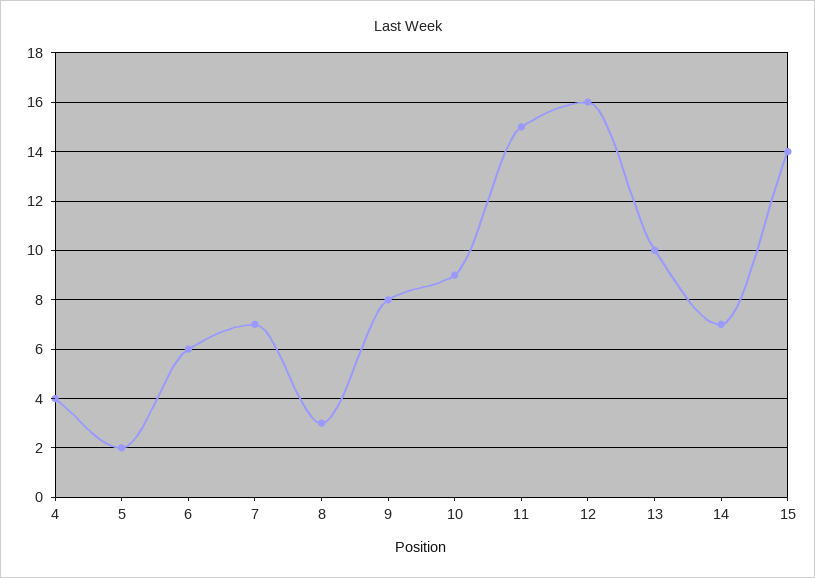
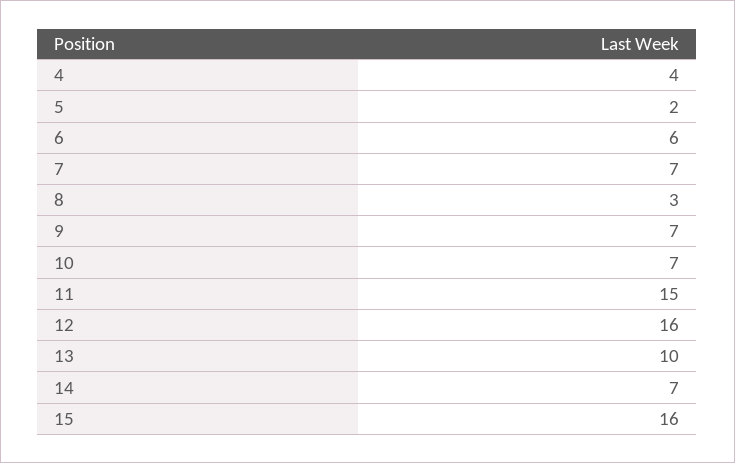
9: 8 -> 7
10: 9 -> 7
15: 14 -> 16

